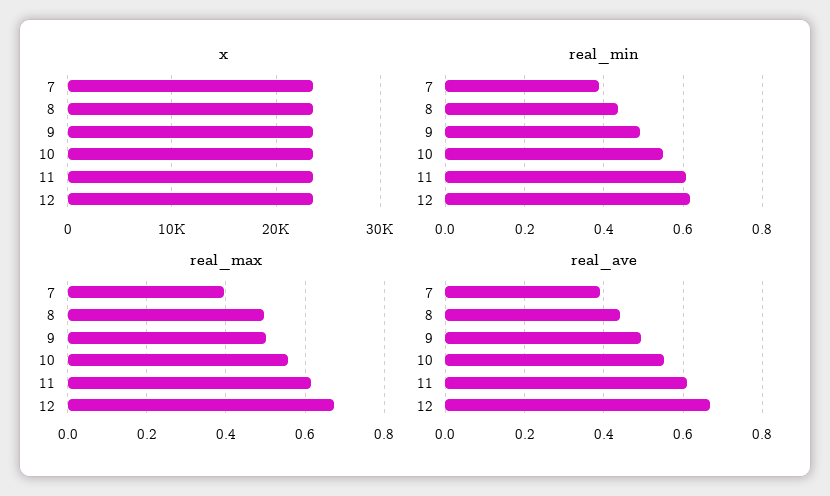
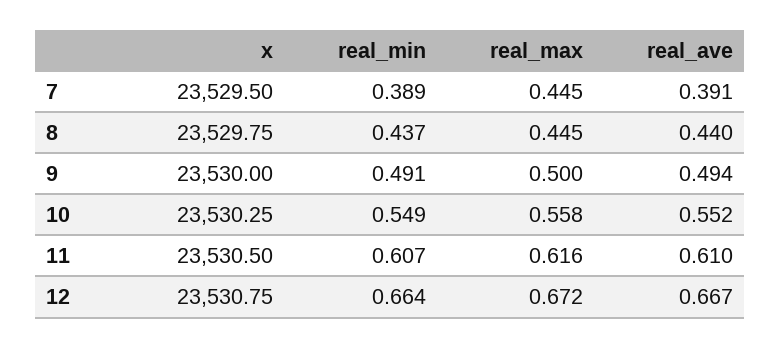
real_min, 12: 0.62 -> 0.664
real_max, 7: 0.4 -> 0.445
real_max, 8: 0.5 -> 0.445

